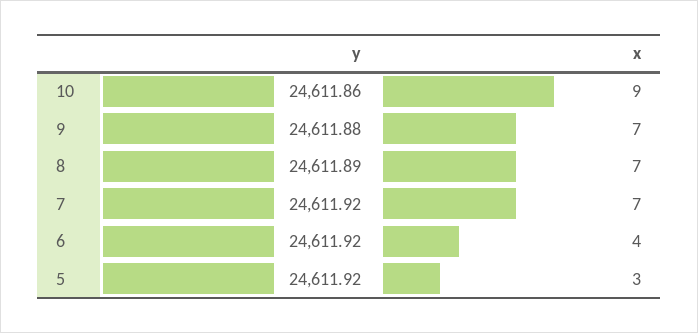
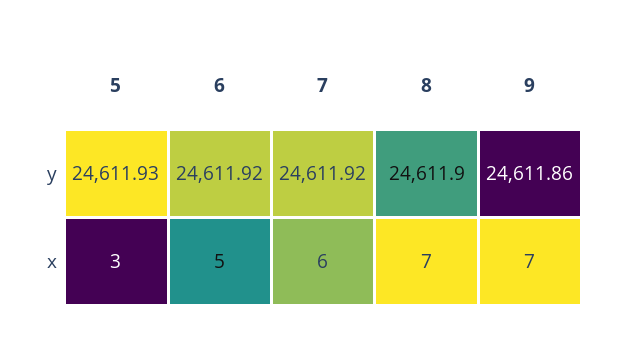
y, 10: 24611.86 -> none
x, 10: 9 -> none
y, 9: 24611.88 -> 24611.86
y, 8: 24611.89 -> 24611.9
x, 7: 7 -> 6
x, 6: 4 -> 5
y, 5: 24611.92 -> 24611.93

